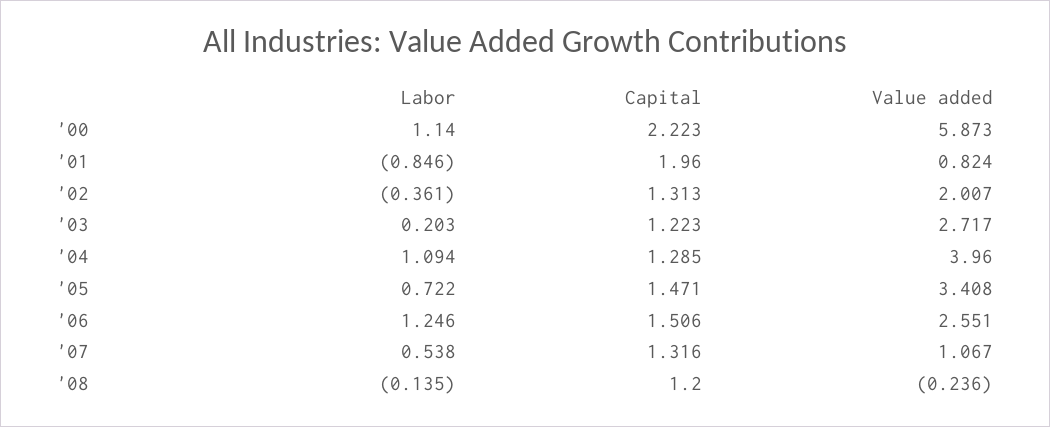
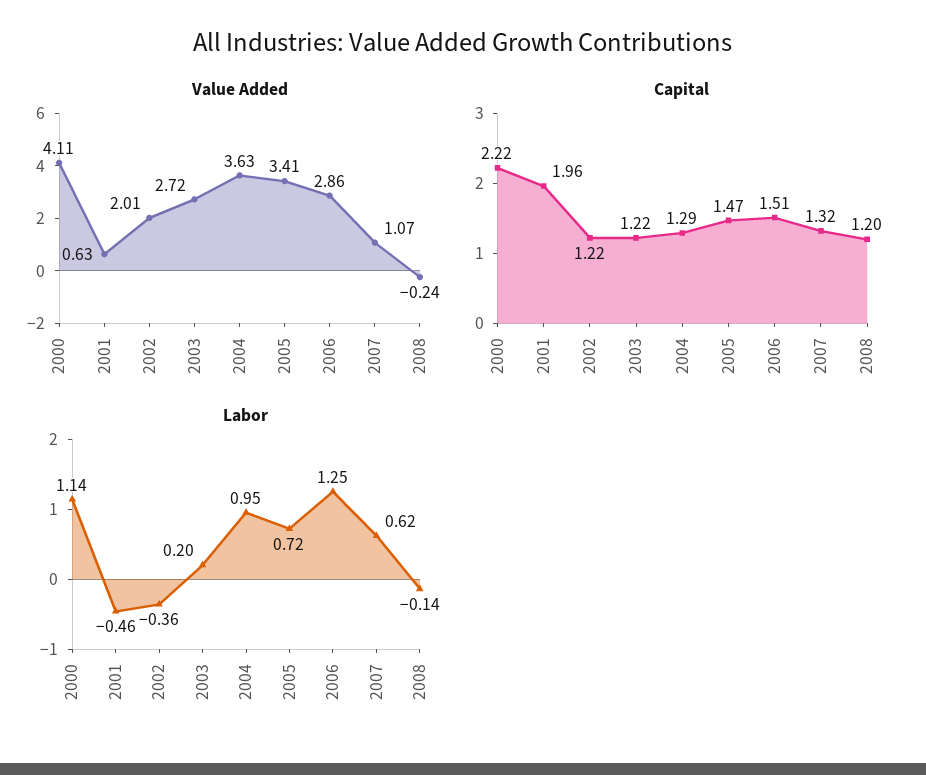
Value added, '00: 5.873 -> 4.11
Labor, '01: -0.846 -> -0.46
Value added, '01: 0.824 -> 0.63
Capital, '02: 1.313 -> 1.22
Labor, '04: 1.094 -> 0.95
Value added, '04: 3.96 -> 3.63
Value added, '06: 2.551 -> 2.86
Labor, '07: 0.538 -> 0.62

